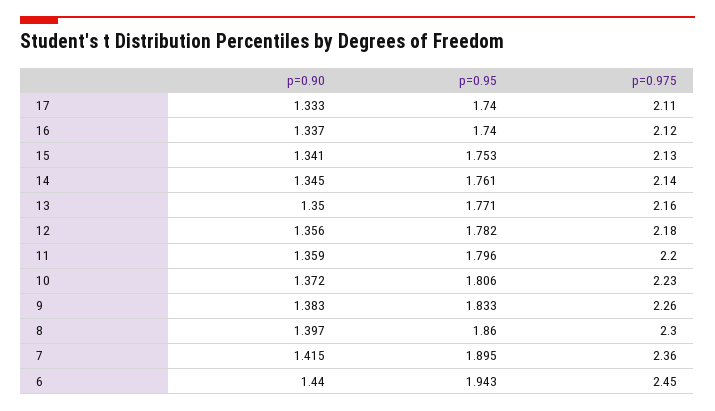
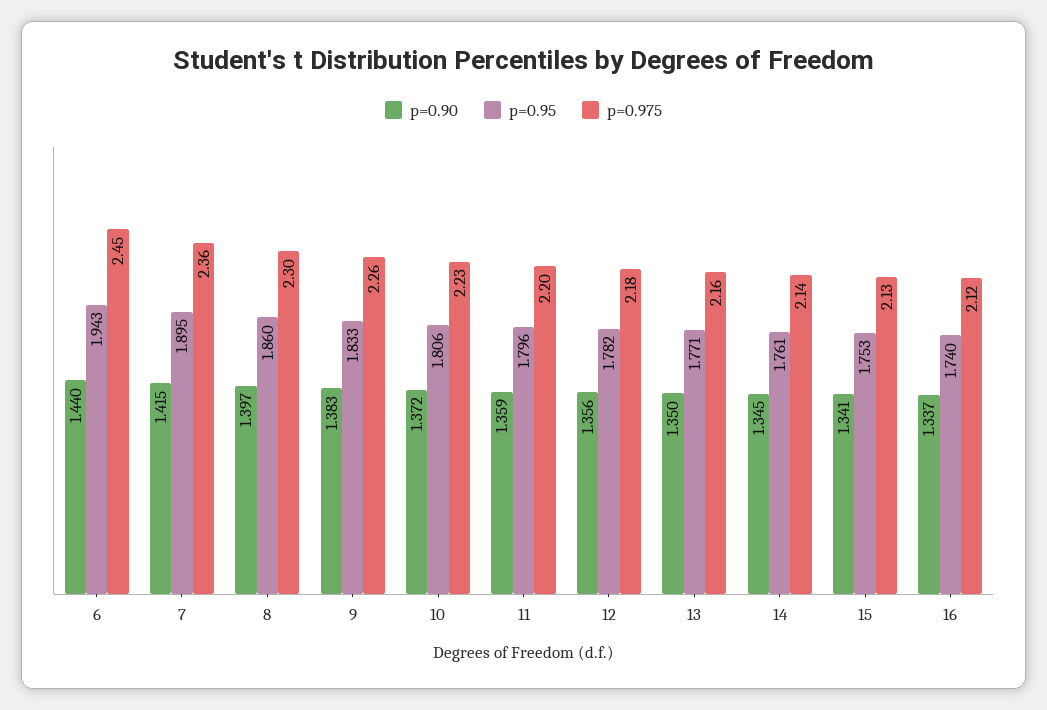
p=0.90, 17: 1.333 -> none
p=0.95, 17: 1.74 -> none
p=0.975, 17: 2.11 -> none

